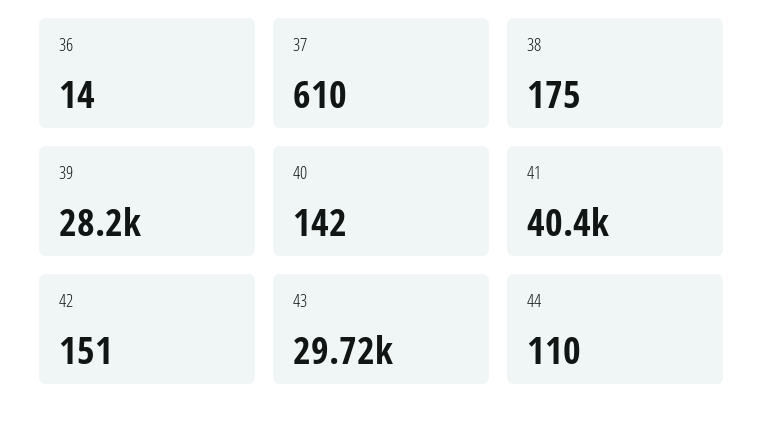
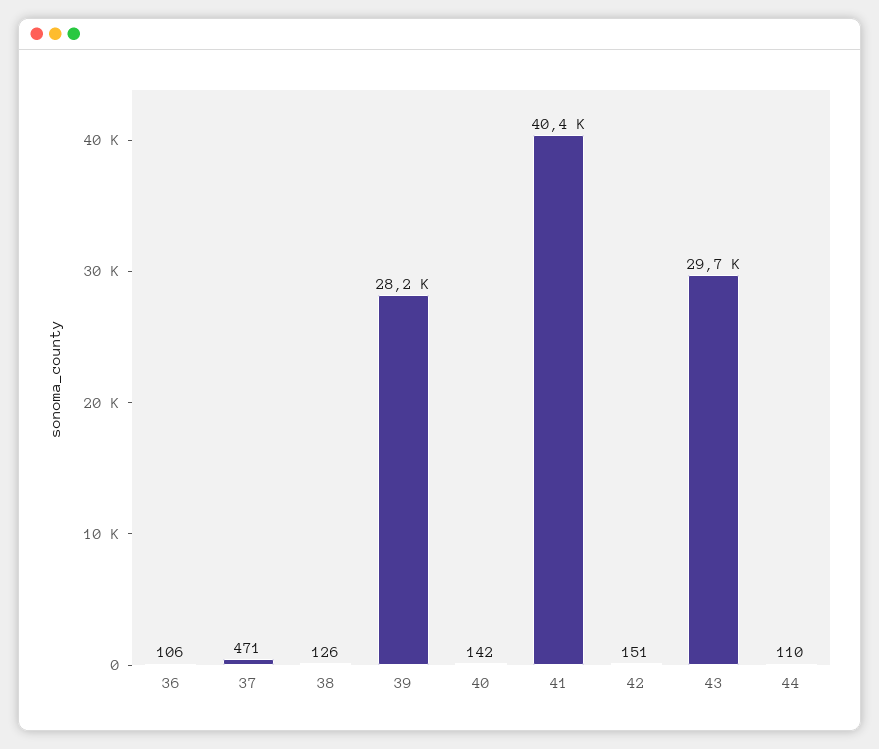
36: 14 -> 106
37: 610 -> 471
38: 175 -> 126

